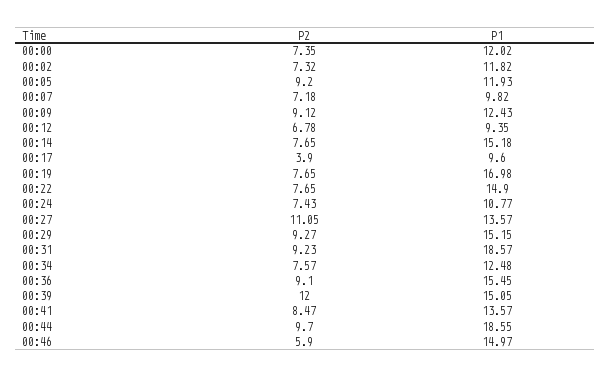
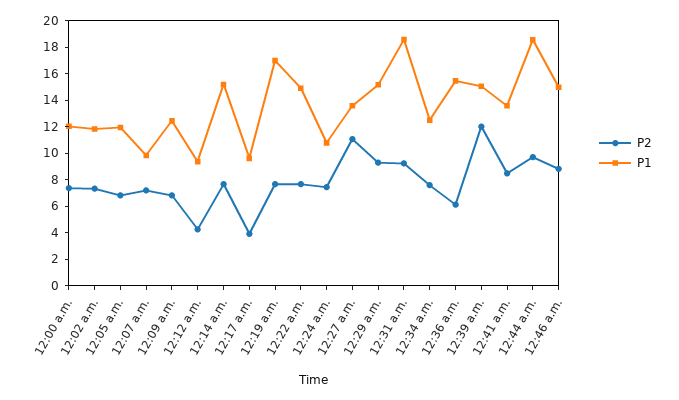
P2, 00:05: 9.2 -> 7
P2, 00:09: 9.12 -> 7
P2, 00:12: 6.78 -> 4
P2, 00:36: 9.1 -> 6
P2, 00:46: 5.9 -> 9

